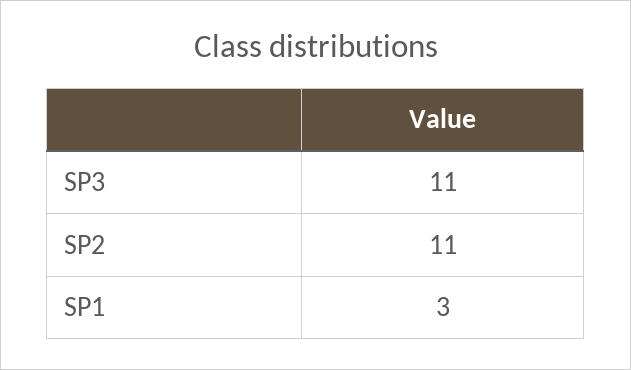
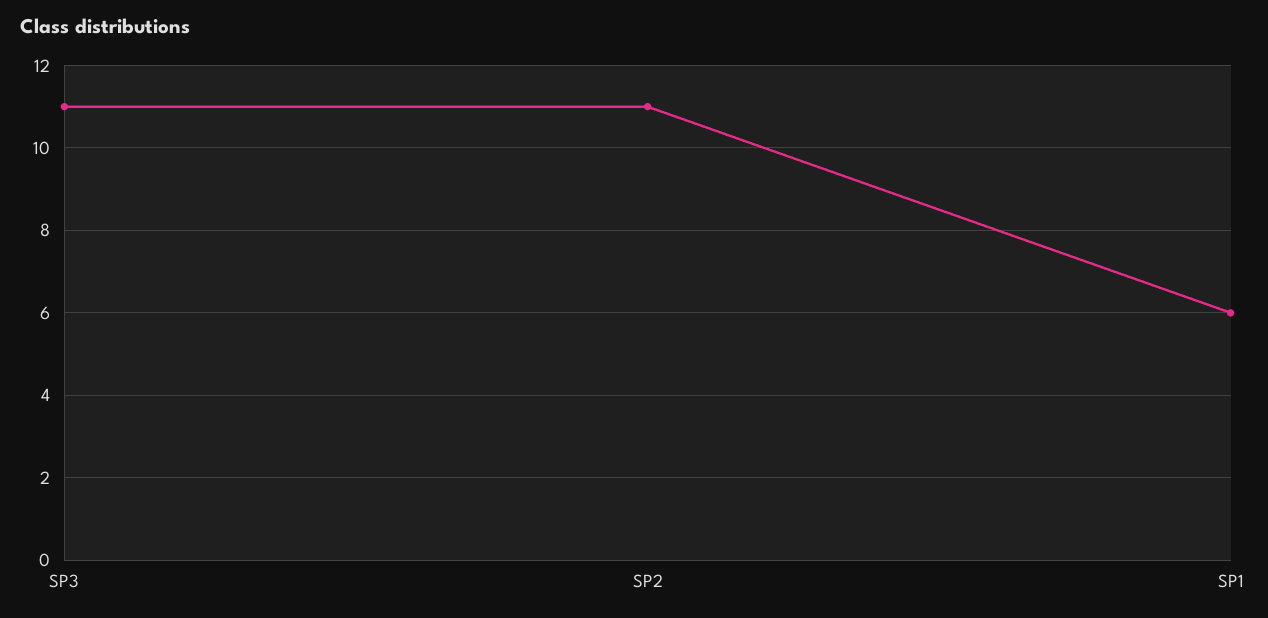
SP1: 3 -> 6

